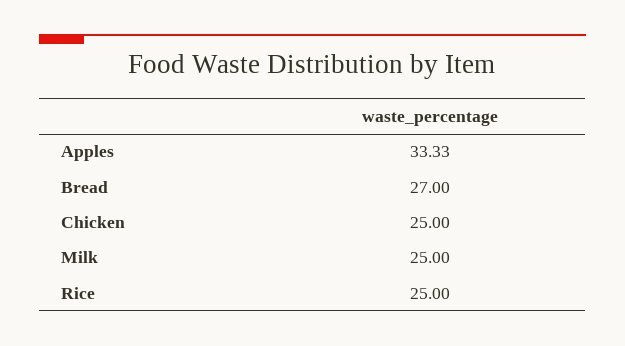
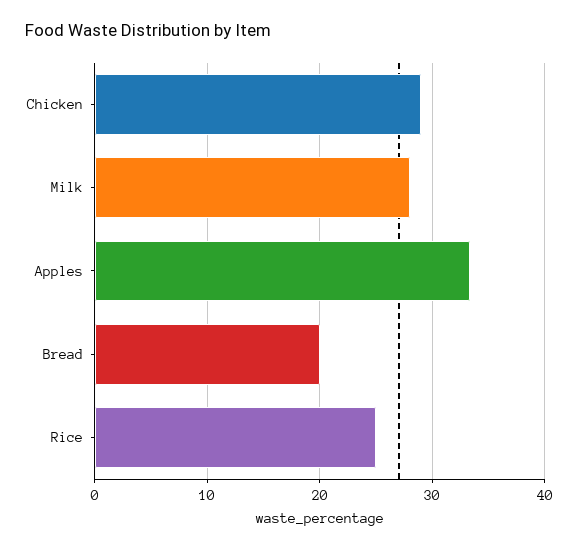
Bread: 27 -> 20
Chicken: 25 -> 29
Milk: 25 -> 28

